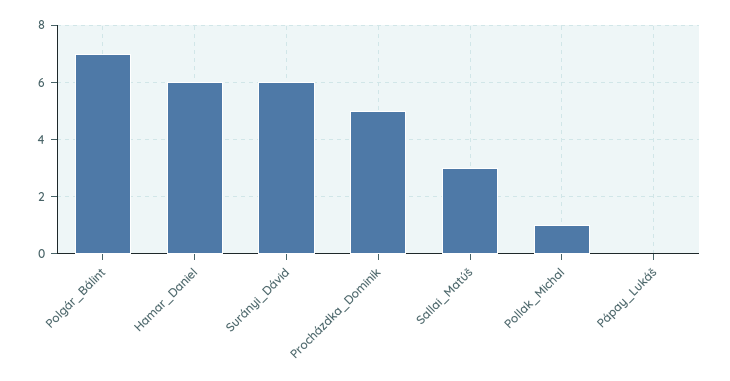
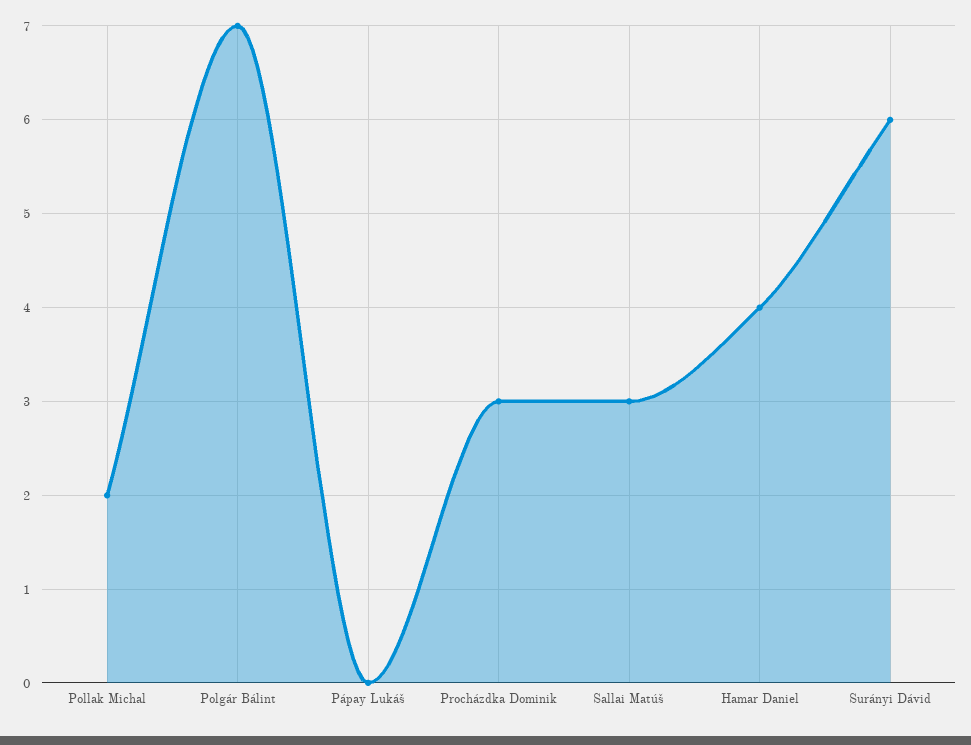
Hamar_Daniel: 6 -> 4
Procházdka_Dominik: 5 -> 3
Pollak_Michal: 1 -> 2

